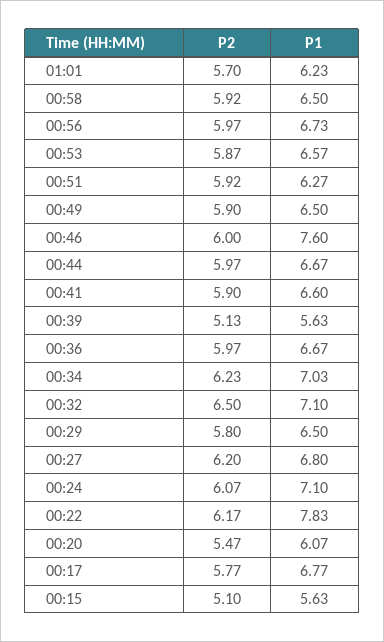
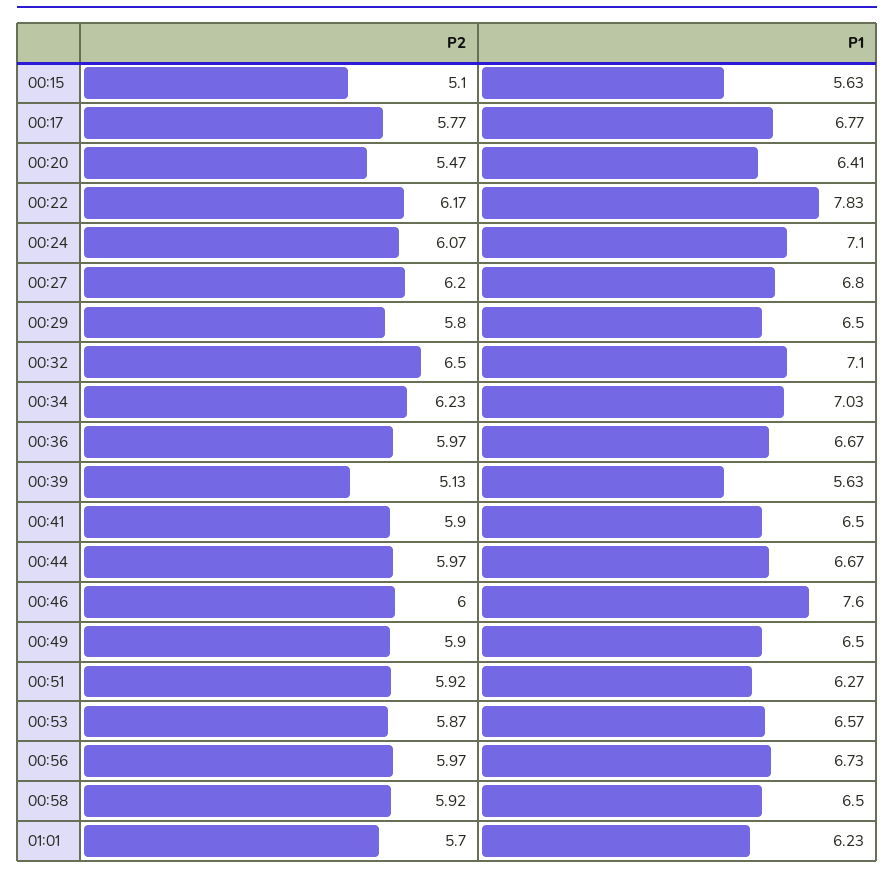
P1, 00:41: 6.6 -> 6.5
P1, 00:20: 6.07 -> 6.41

